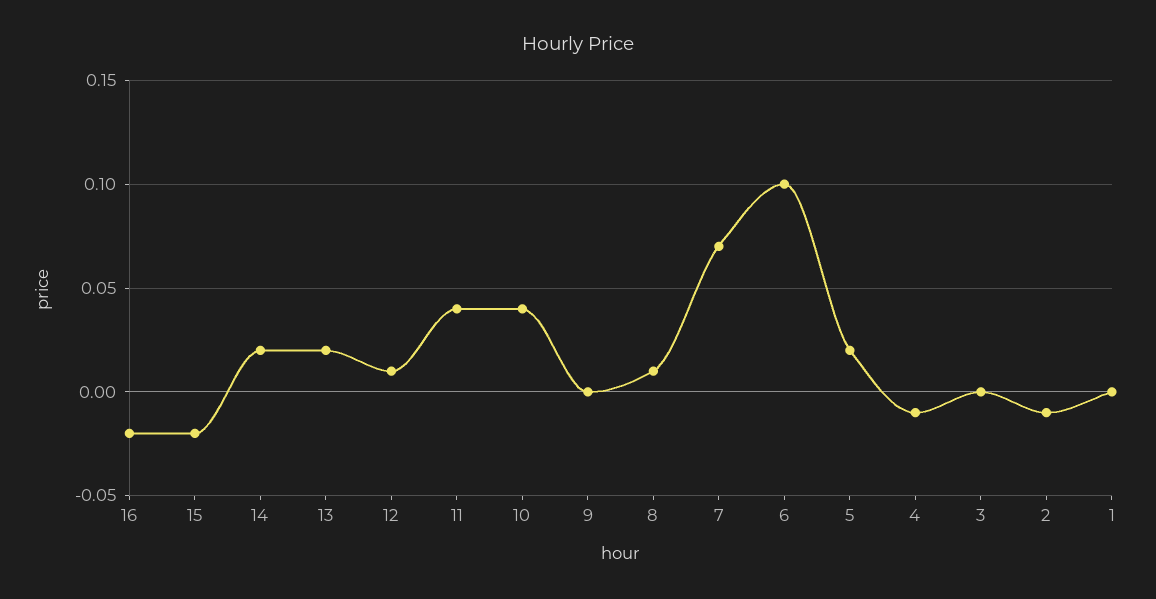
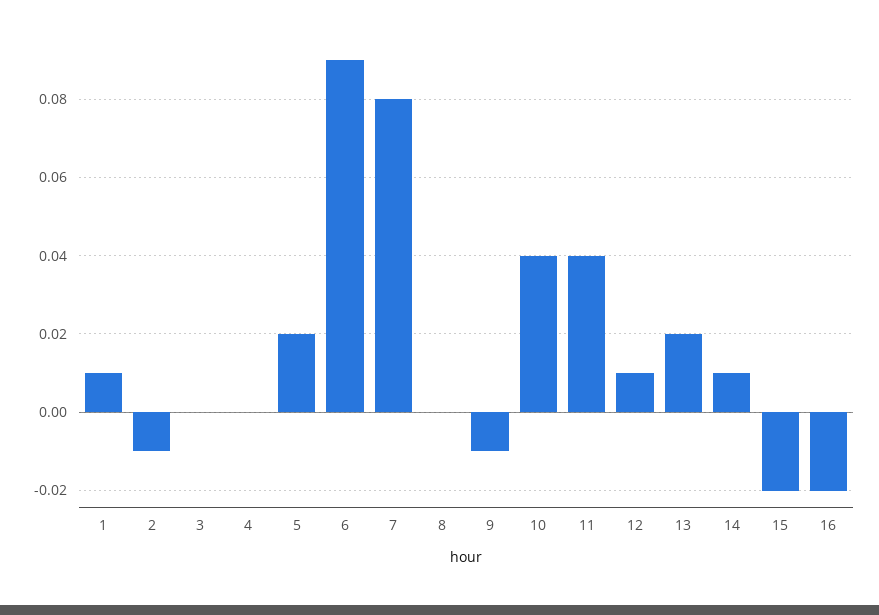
14: 0.02 -> 0.01
9: 0 -> -0.01
8: 0.01 -> 0
7: 0.07 -> 0.08
6: 0.1 -> 0.09
4: -0.01 -> 0
1: 0 -> 0.01

